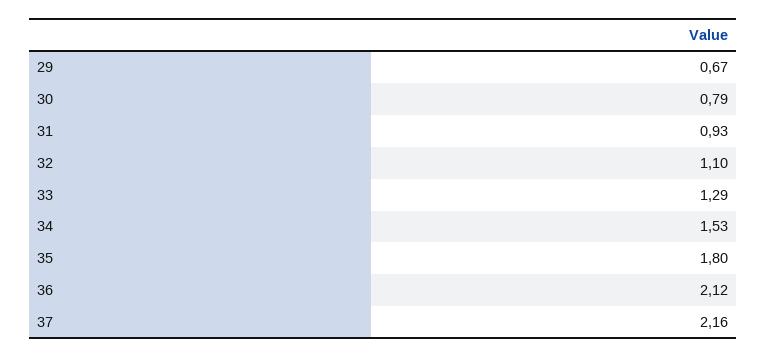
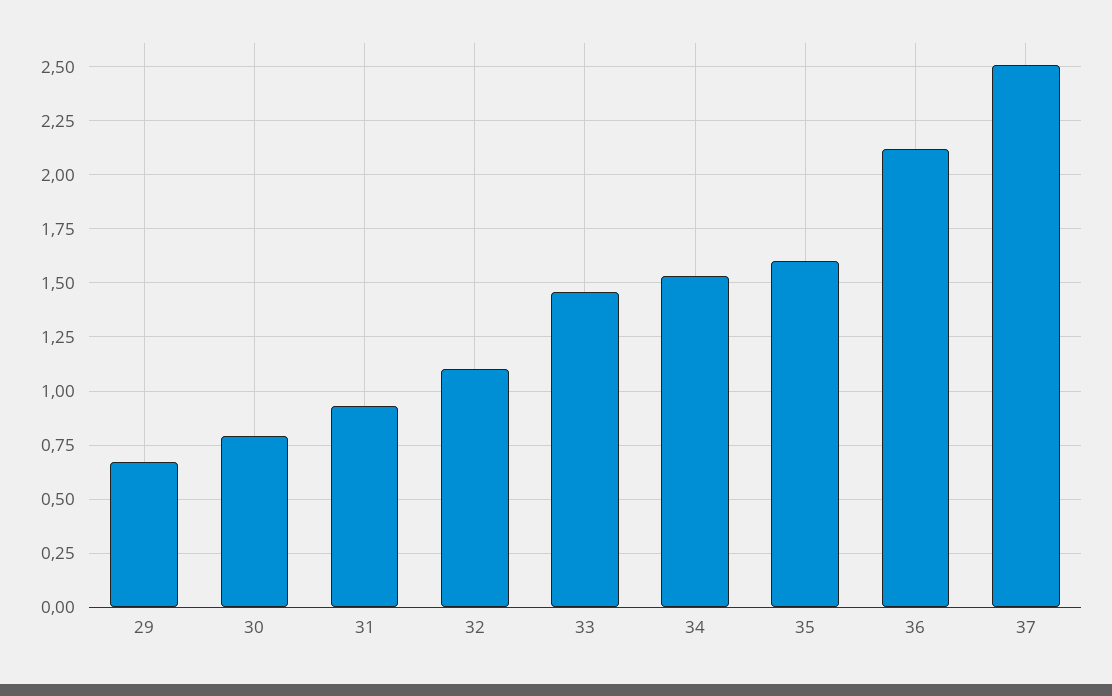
33: 1.29 -> 1.45
35: 1.8 -> 1.6
37: 2.16 -> 2.5

